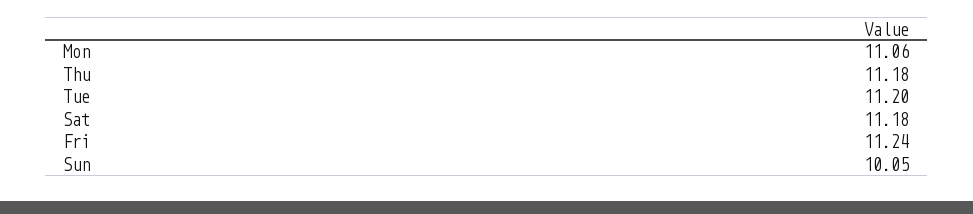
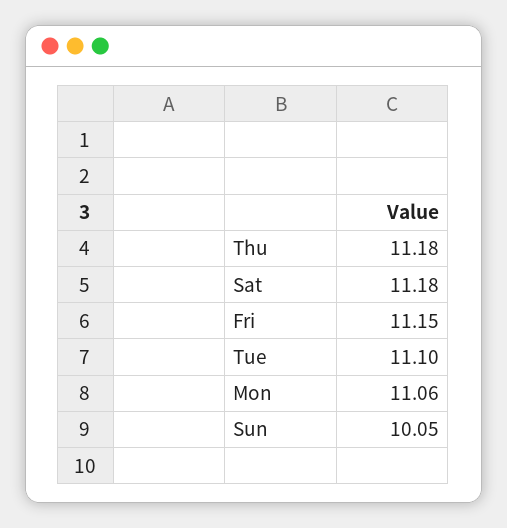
Tue: 11.2 -> 11.1
Fri: 11.24 -> 11.15

